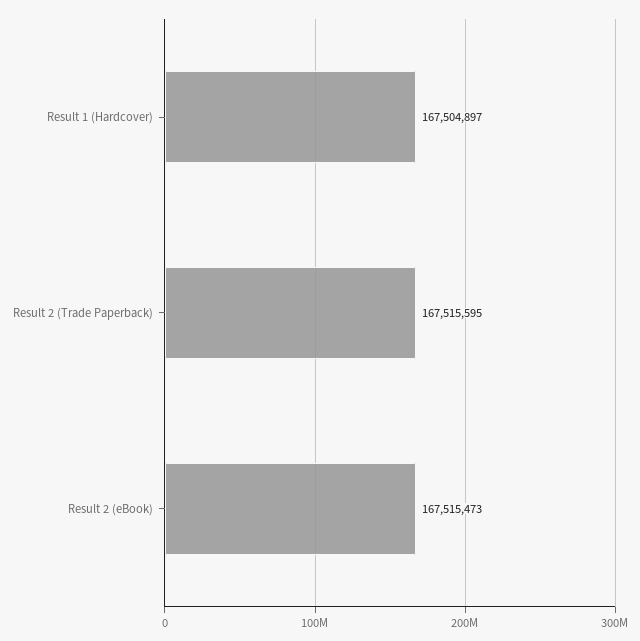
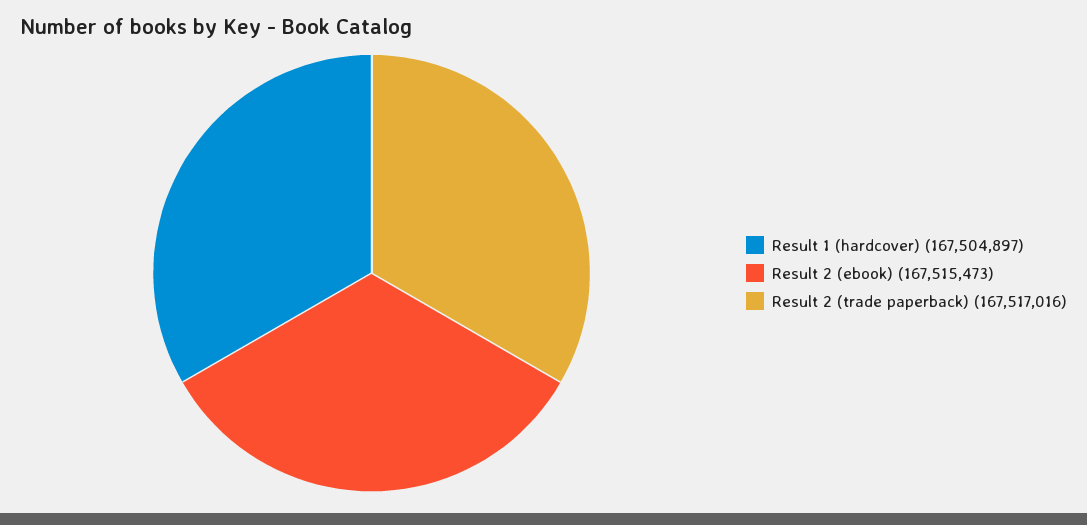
Result 2 (Trade Paperback): 167515595 -> 167517016

